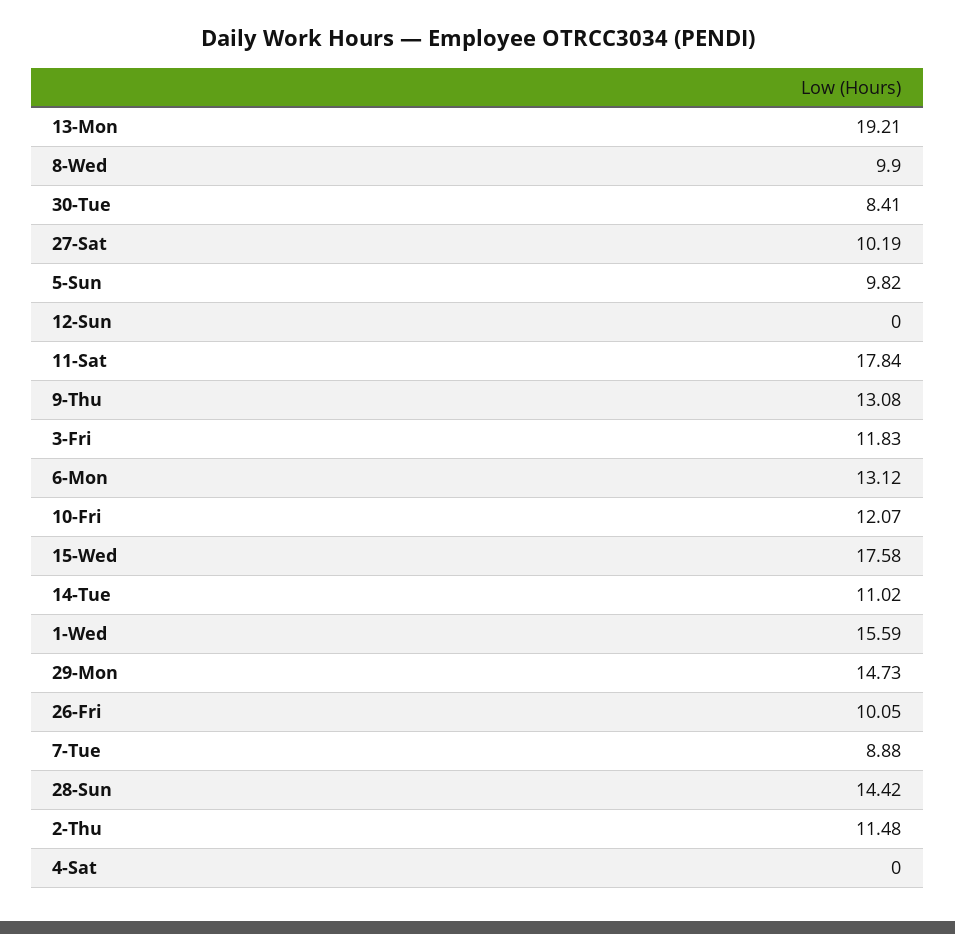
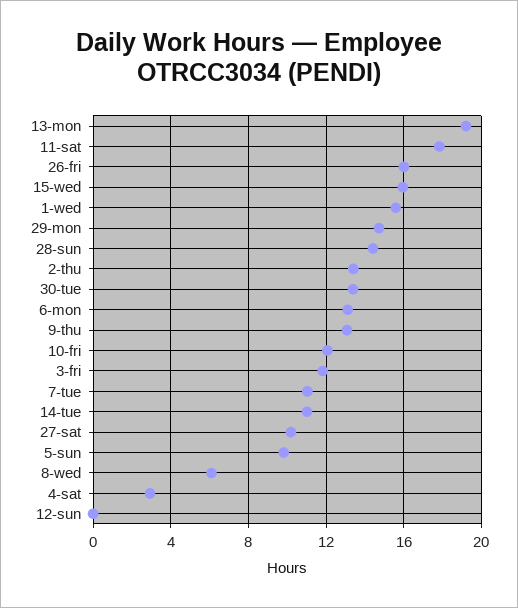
8-Wed: 9.9 -> 6
30-Tue: 8.41 -> 13.5
15-Wed: 17.58 -> 16
26-Fri: 10.05 -> 16
7-Tue: 8.88 -> 11
2-Thu: 11.48 -> 13.5
4-Sat: 0 -> 3

